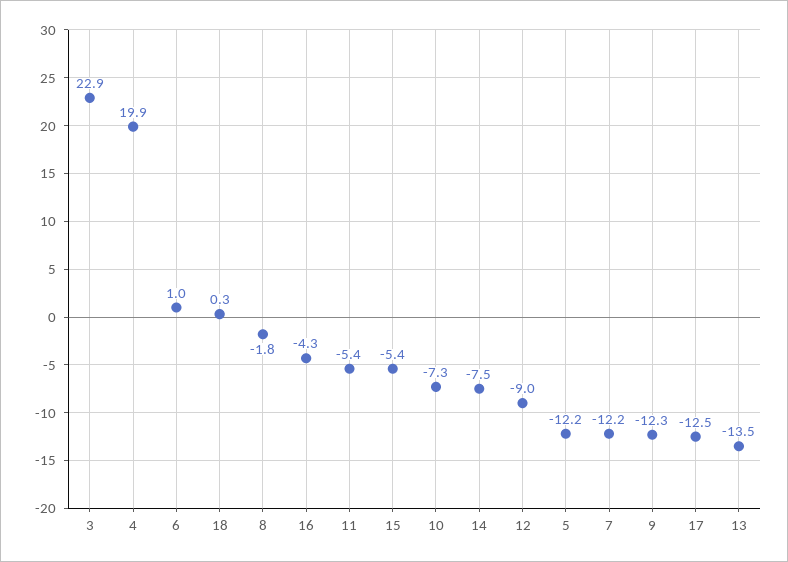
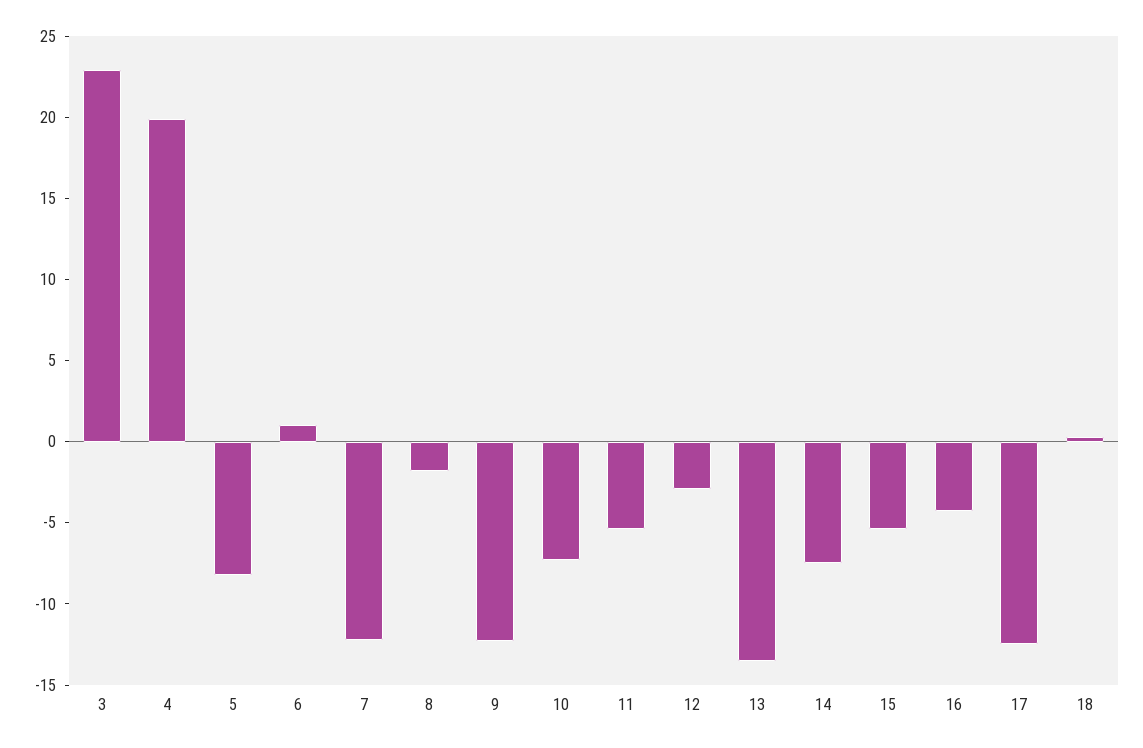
12: -9 -> -3
5: -12.2 -> -8

